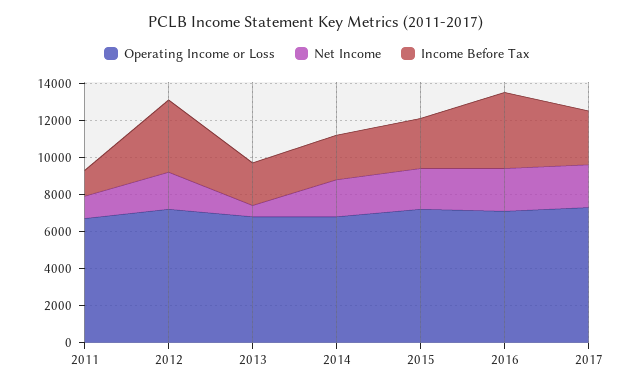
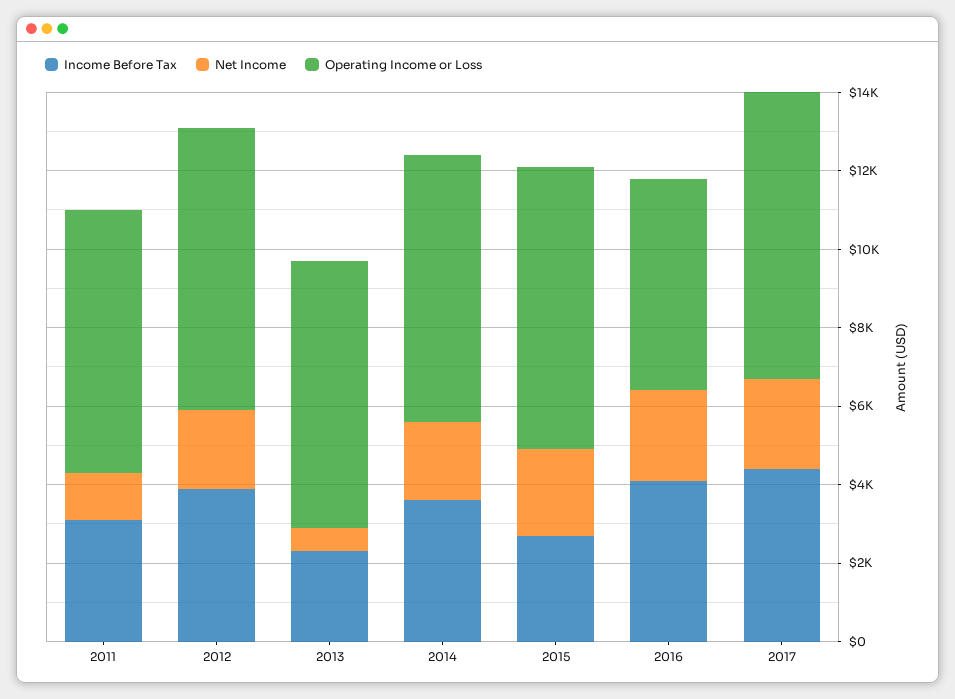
Income Before Tax, 2011: 1500 -> 3000
Income Before Tax, 2014: 2500 -> 3500
Operating Income or Loss, 2016: 7000 -> 5500
Income Before Tax, 2017: 3000 -> 4500

